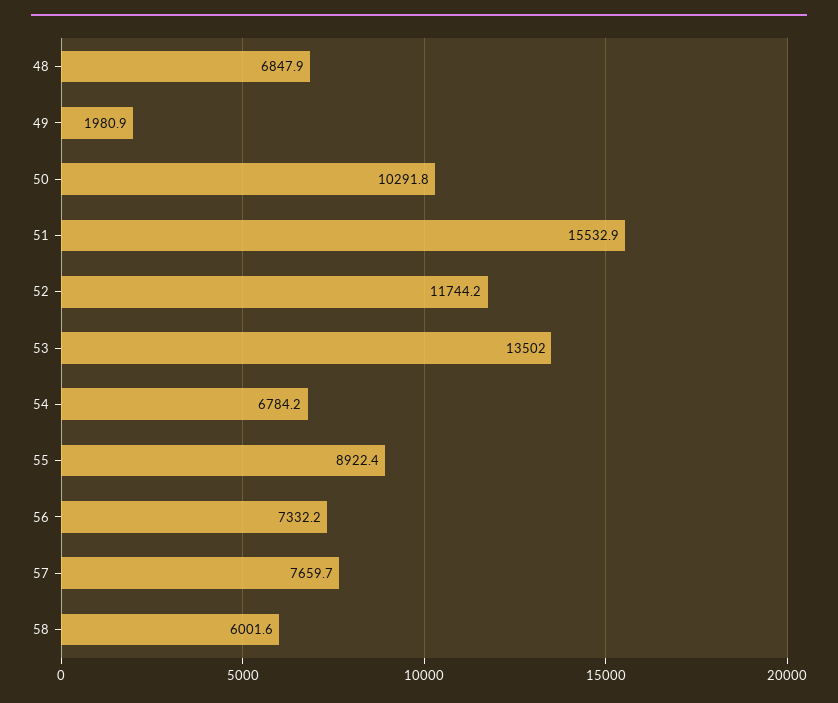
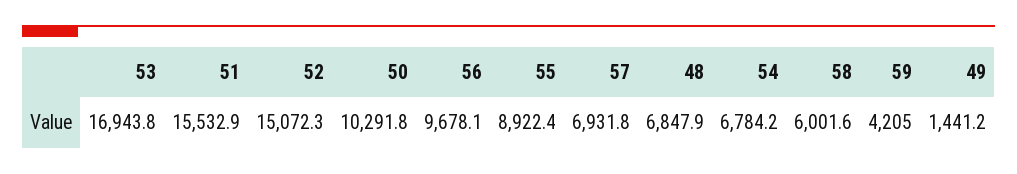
49: 1980.9 -> 1441.2
52: 11744.2 -> 15072.3
53: 13502 -> 16943.8
56: 7332.2 -> 9678.1
57: 7659.7 -> 6931.8
59: none -> 4205

